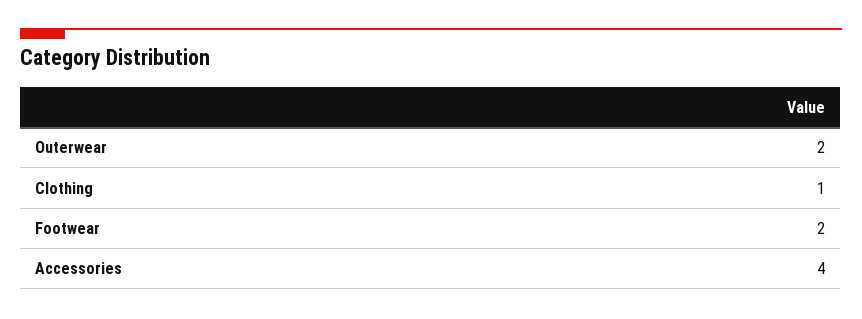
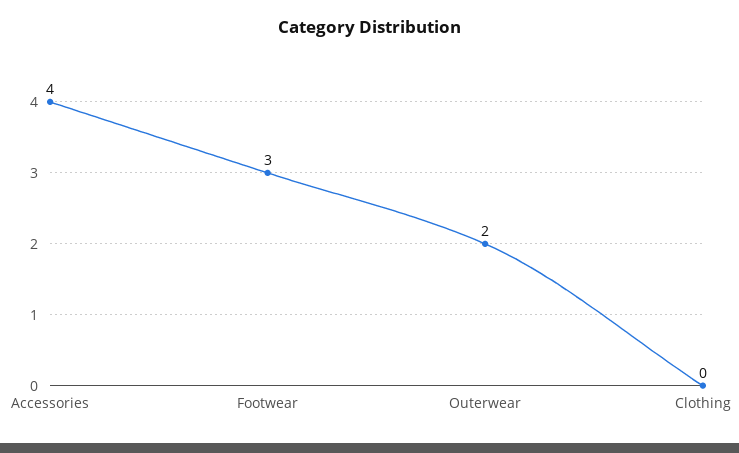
Clothing: 1 -> 0
Footwear: 2 -> 3

